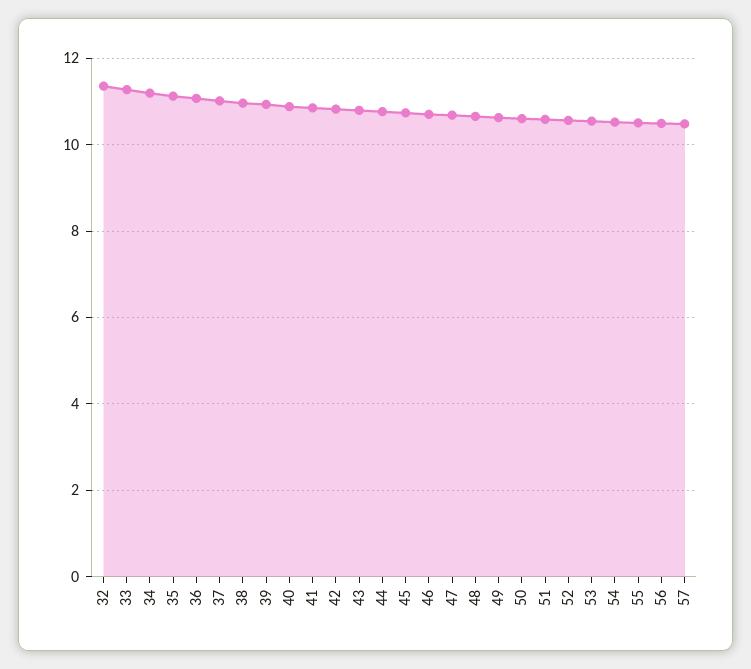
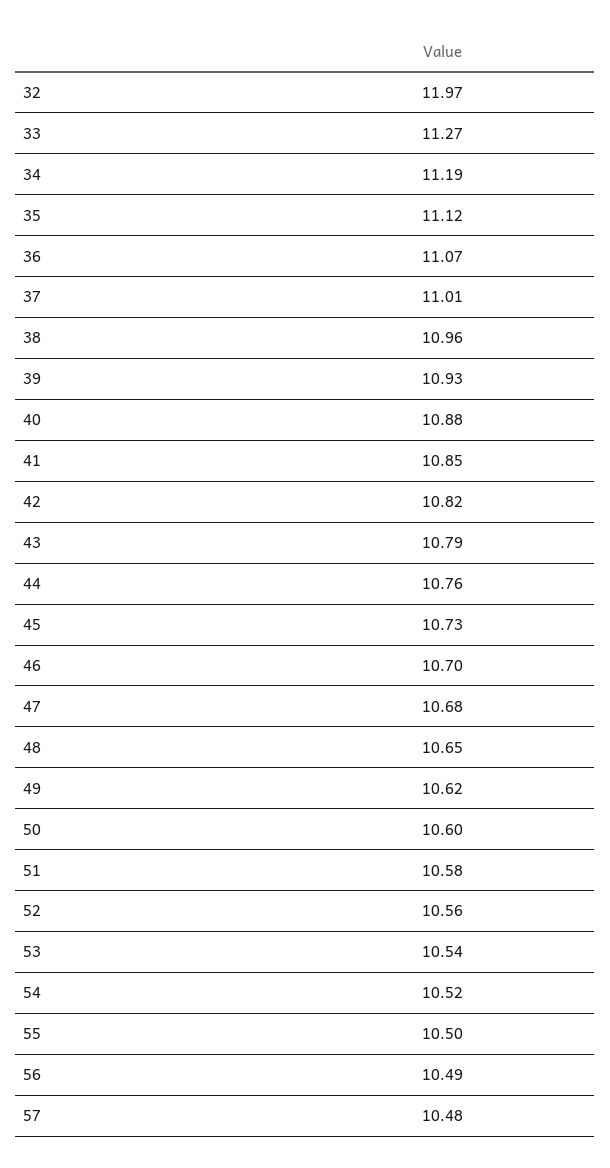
32: 11.4 -> 11.97

